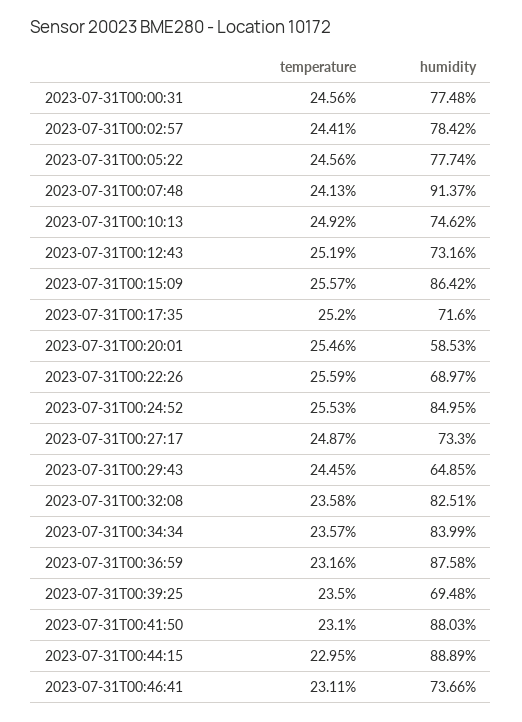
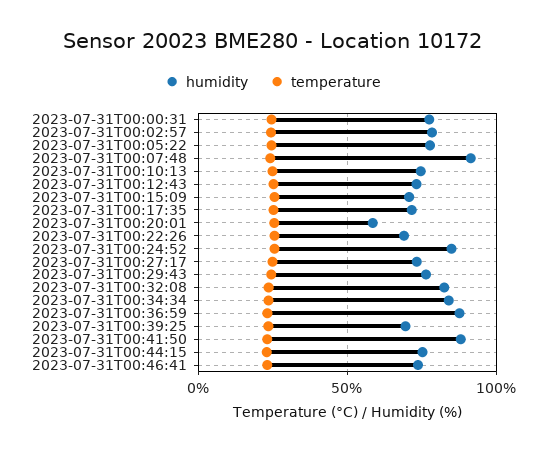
humidity, 2023-07-31T00:15:09: 86.42 -> 70
humidity, 2023-07-31T00:29:43: 64.85 -> 75
humidity, 2023-07-31T00:44:15: 88.89 -> 75

